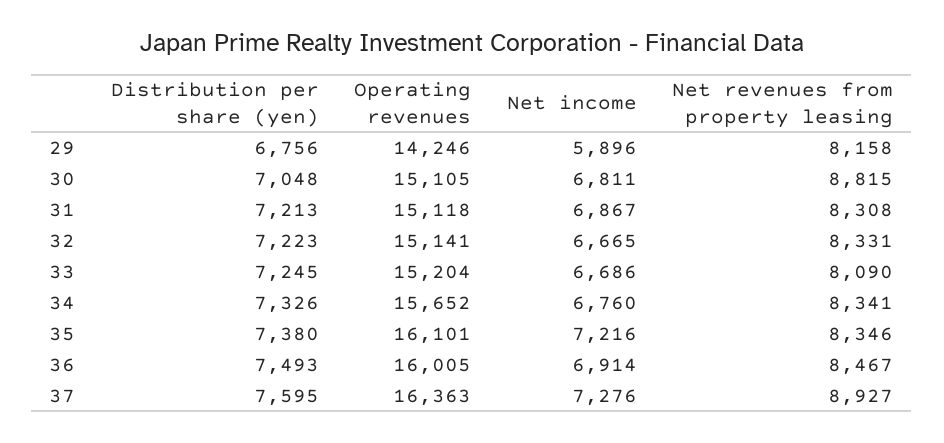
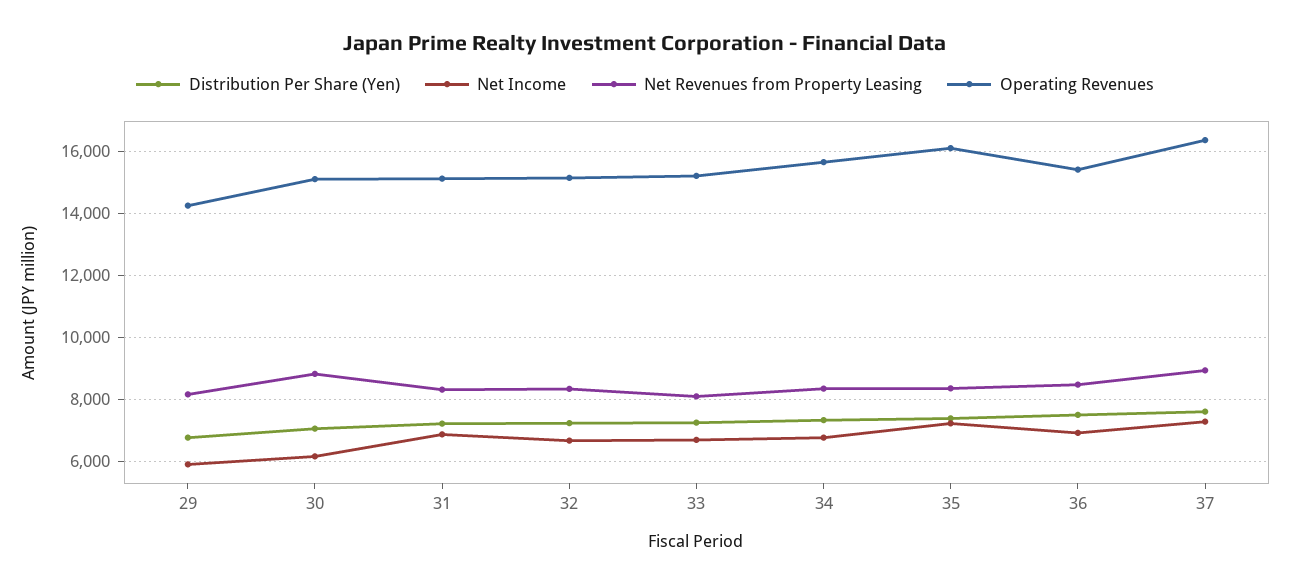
Net income, 30: 6811 -> 6200
Operating revenues, 36: 16005 -> 15400

